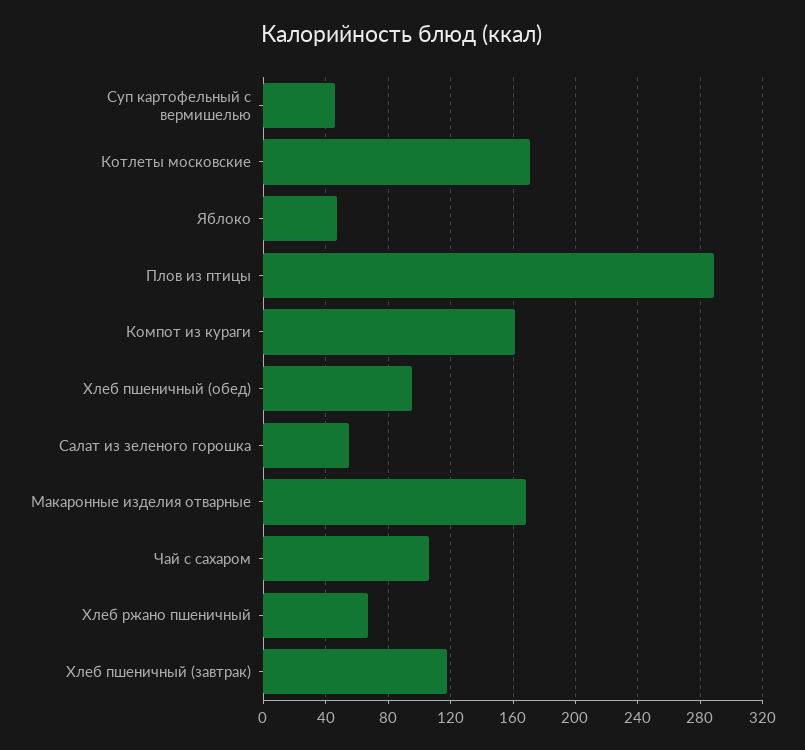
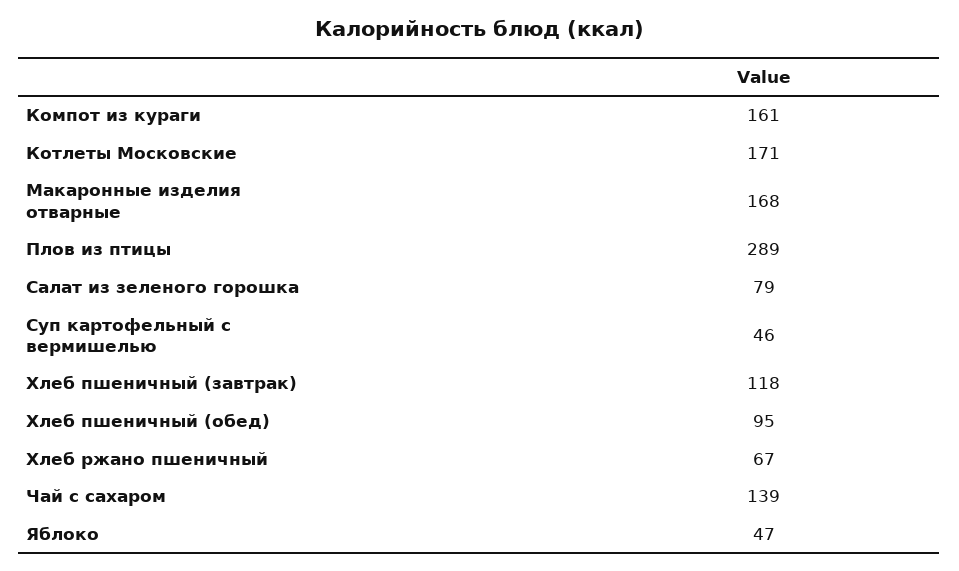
Салат из зеленого горошка: 55 -> 79
Чай с сахаром: 105 -> 139

